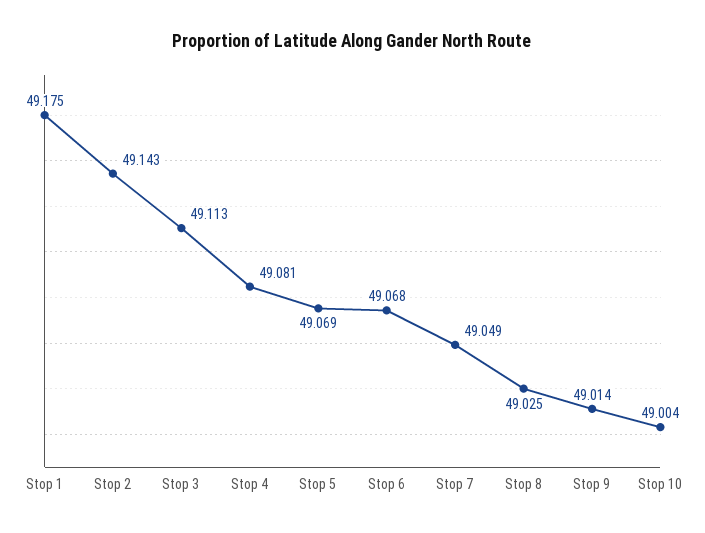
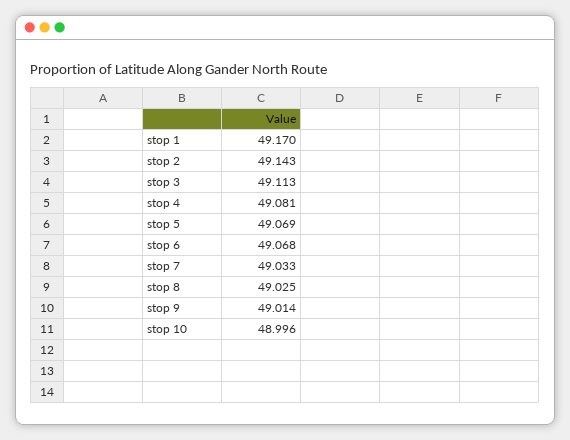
Stop 1: 49.175 -> 49.17
Stop 7: 49.049 -> 49.033
Stop 10: 49.004 -> 48.996

